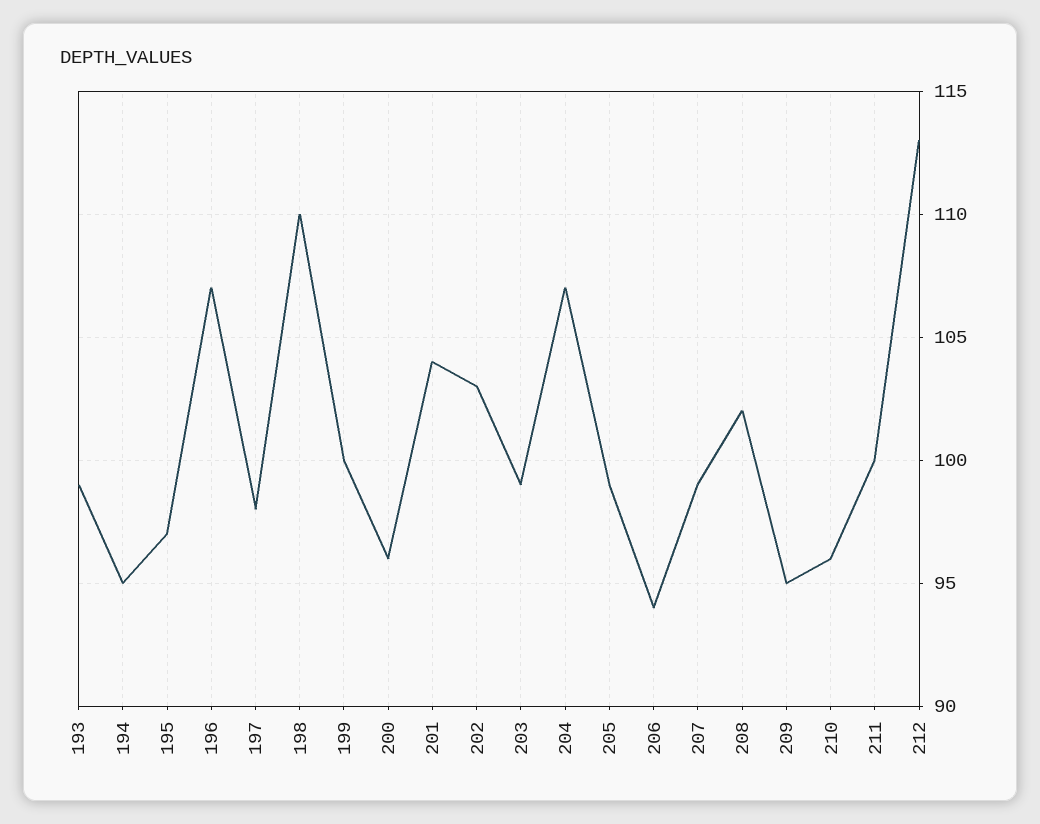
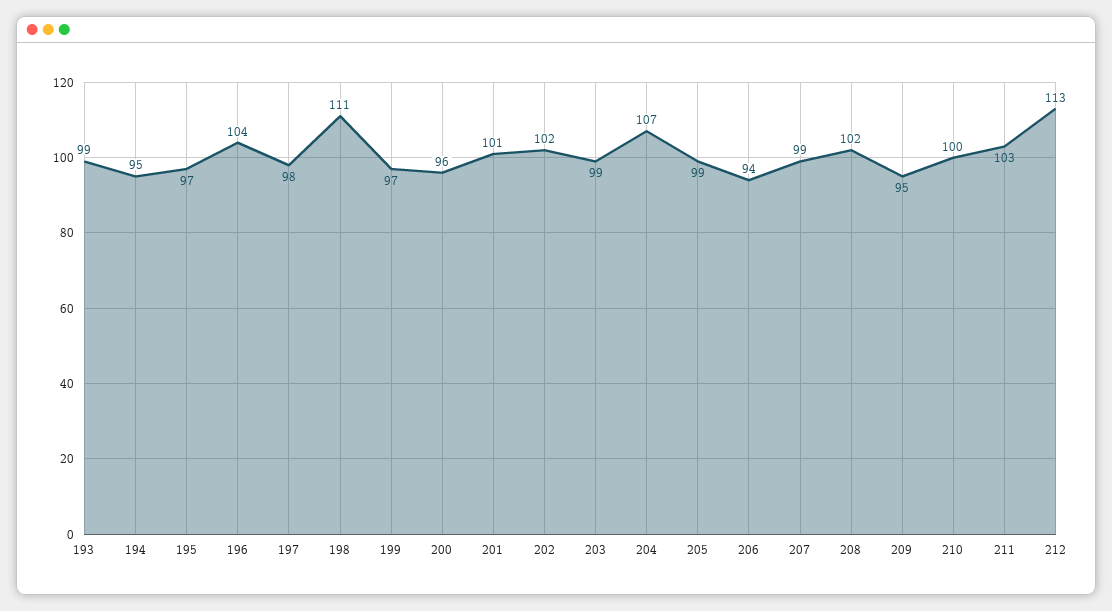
196: 107 -> 104
198: 110 -> 111
199: 100 -> 97
201: 104 -> 101
202: 103 -> 102
210: 96 -> 100
211: 100 -> 103

